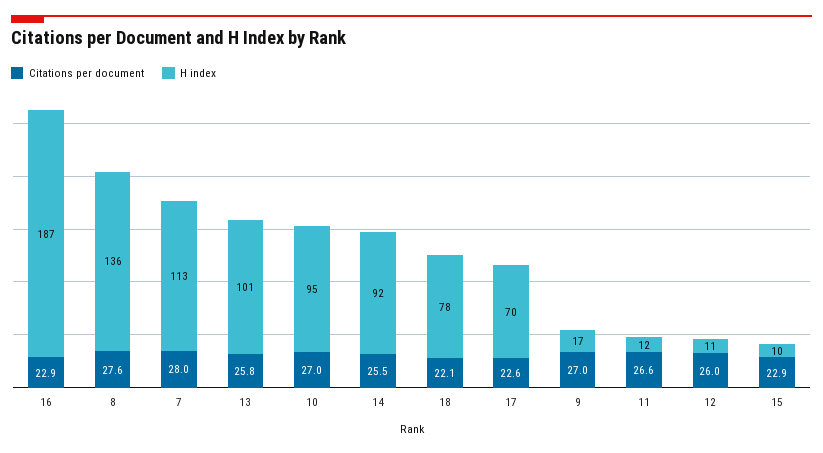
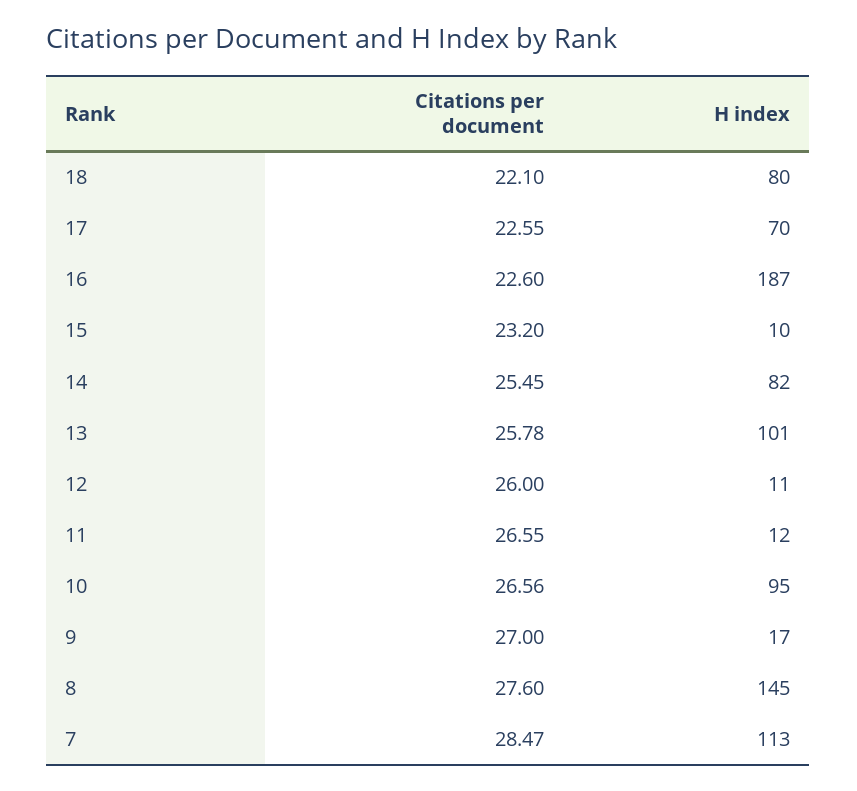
Citations per document, 16: 22.9 -> 22.6
H index, 8: 136 -> 145
Citations per document, 7: 28 -> 28.47
Citations per document, 10: 27 -> 26.56
H index, 14: 92 -> 82
H index, 18: 78 -> 80
Citations per document, 15: 22.9 -> 23.2

